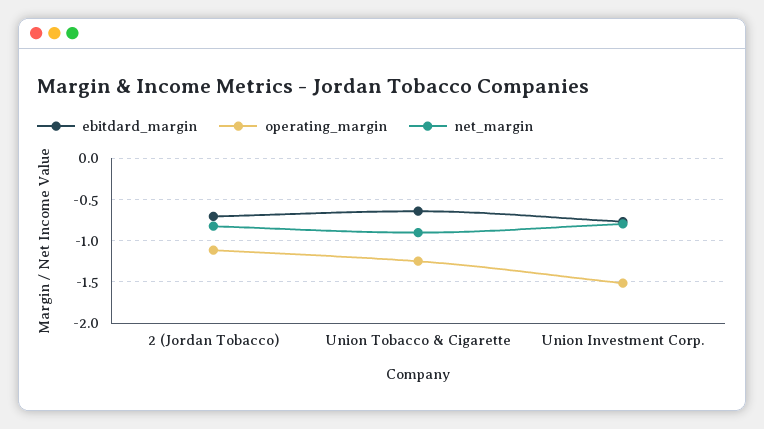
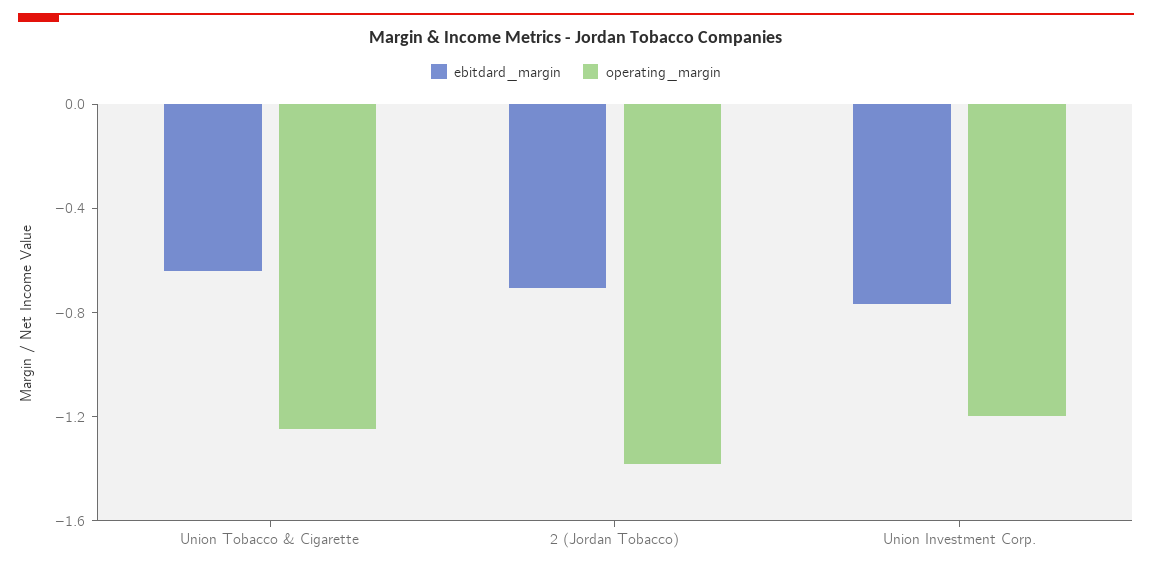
operating_margin, 2 (Jordan Tobacco): -1.1 -> -1.4
net_margin, 2 (Jordan Tobacco): -0.8 -> none
net_margin, Union Tobacco & Cigarette: -0.9 -> none
operating_margin, Union Investment Corp.: -1.5 -> -1.2
net_margin, Union Investment Corp.: -0.8 -> none

